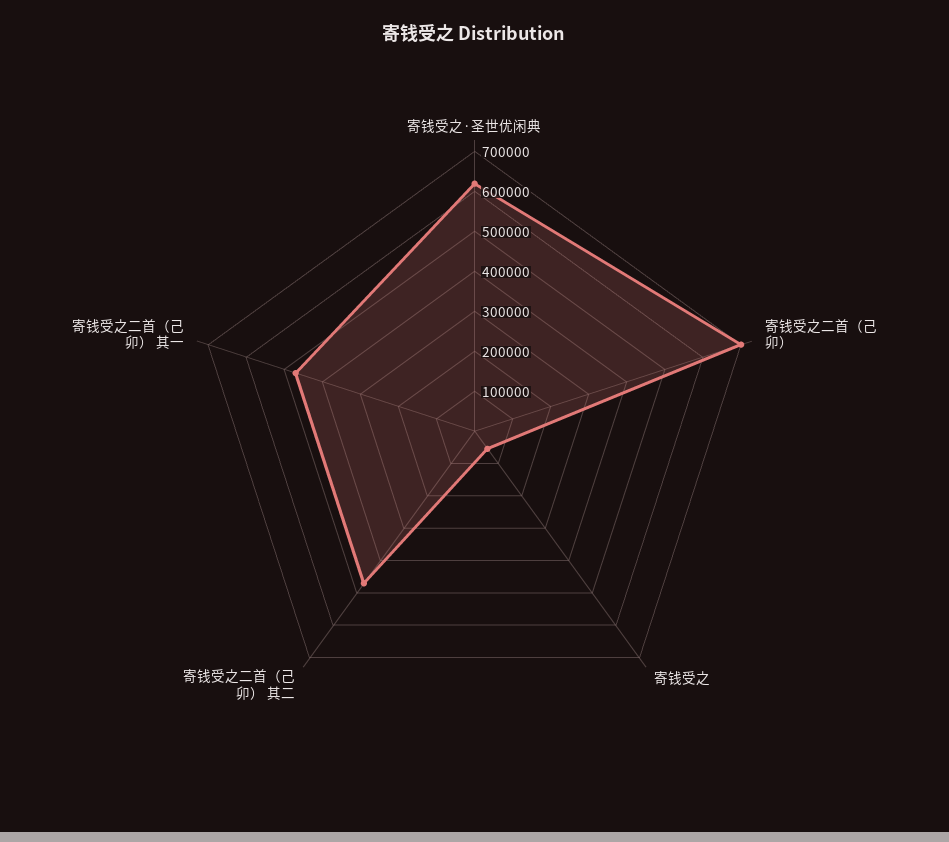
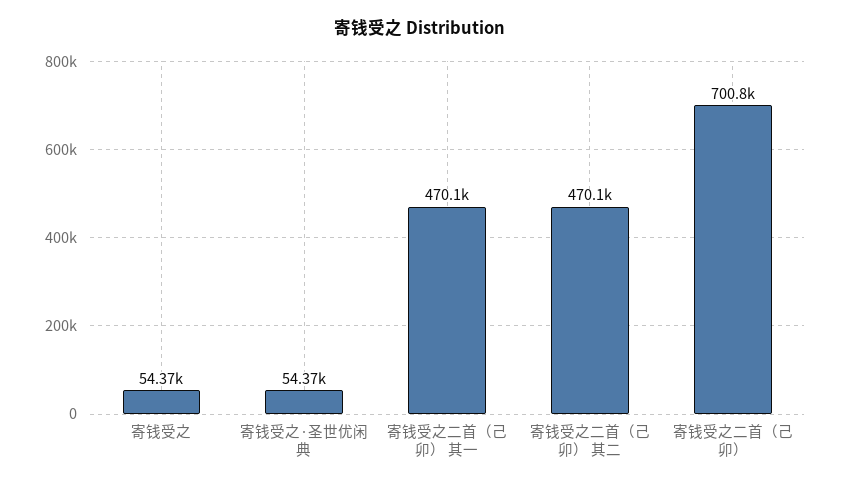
寄钱受之·圣世优闲典: 620000 -> 54370

